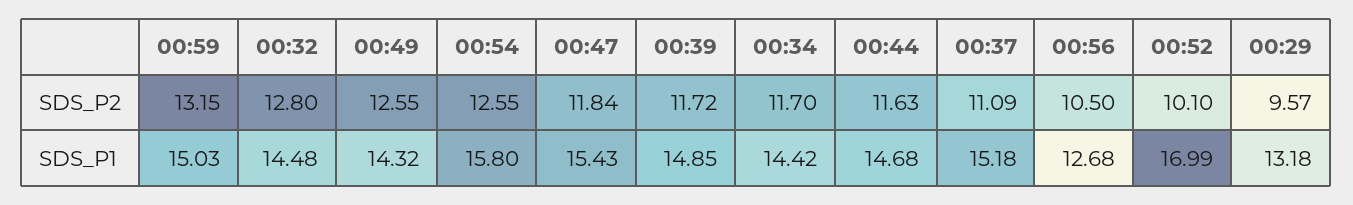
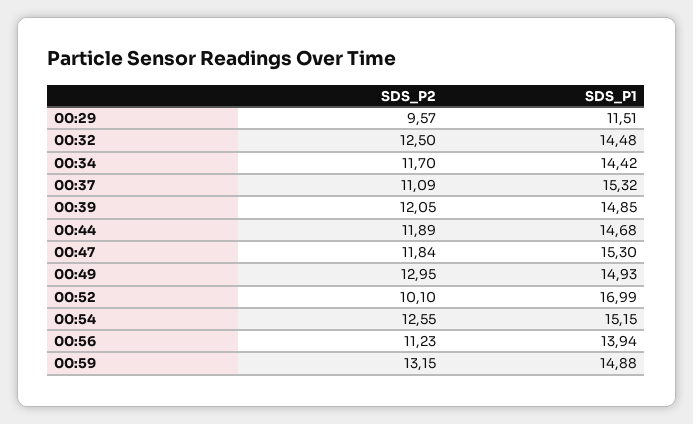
00:32, SDS_P2: 12.8 -> 12.5
00:49, SDS_P2: 12.55 -> 12.95
00:39, SDS_P2: 11.72 -> 12.05
00:44, SDS_P2: 11.63 -> 11.89
00:56, SDS_P2: 10.5 -> 11.23
00:59, SDS_P1: 15.03 -> 14.88
00:49, SDS_P1: 14.32 -> 14.93
00:54, SDS_P1: 15.8 -> 15.15
00:47, SDS_P1: 15.43 -> 15.3
00:37, SDS_P1: 15.18 -> 15.32
00:56, SDS_P1: 12.68 -> 13.94
00:29, SDS_P1: 13.18 -> 11.51

